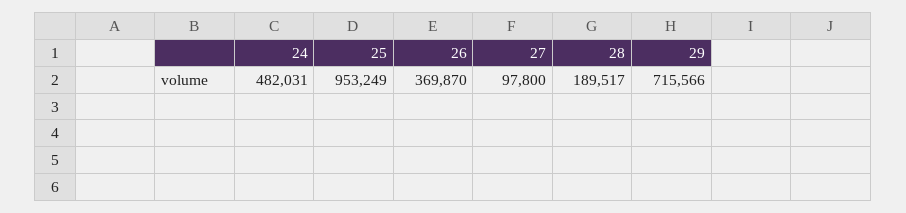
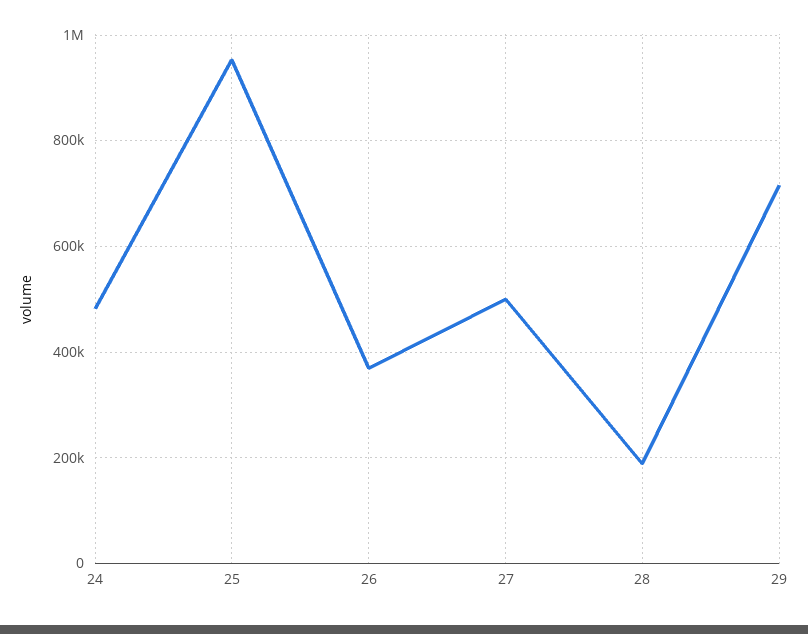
27: 97800 -> 500000

